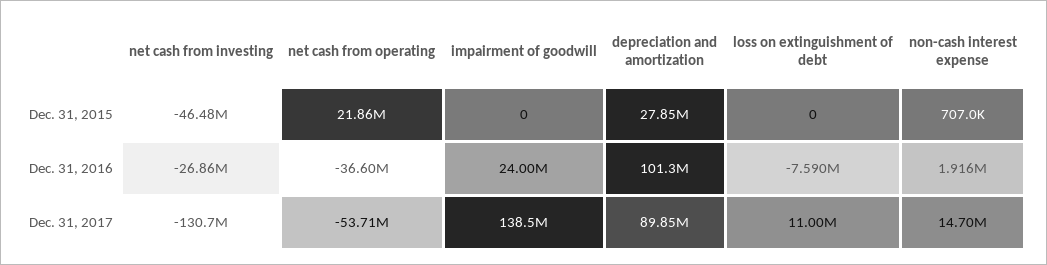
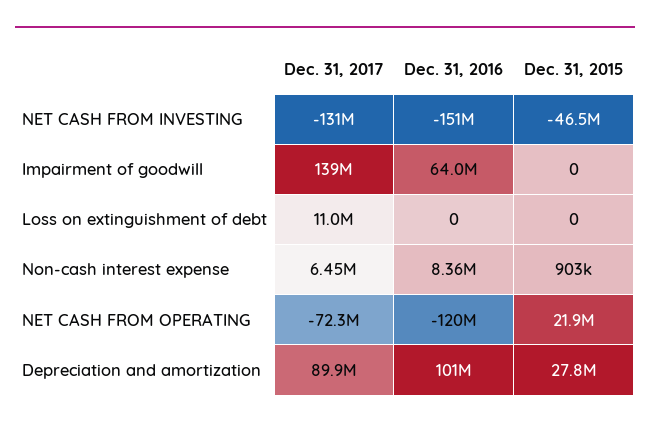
non-cash interest expense, Dec. 31, 2015: 707000 -> 903000
net cash from investing, Dec. 31, 2016: -26860000 -> -151000000
net cash from operating, Dec. 31, 2016: -36600000 -> -120000000
impairment of goodwill, Dec. 31, 2016: 24000000 -> 64000000
loss on extinguishment of debt, Dec. 31, 2016: -7590000 -> 0
non-cash interest expense, Dec. 31, 2016: 1916000 -> 8360000
net cash from operating, Dec. 31, 2017: -53710000 -> -72300000
non-cash interest expense, Dec. 31, 2017: 14700000 -> 6450000

